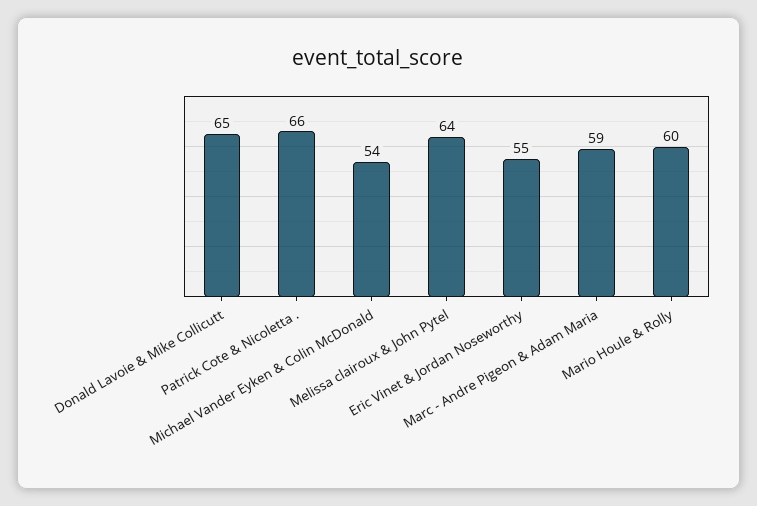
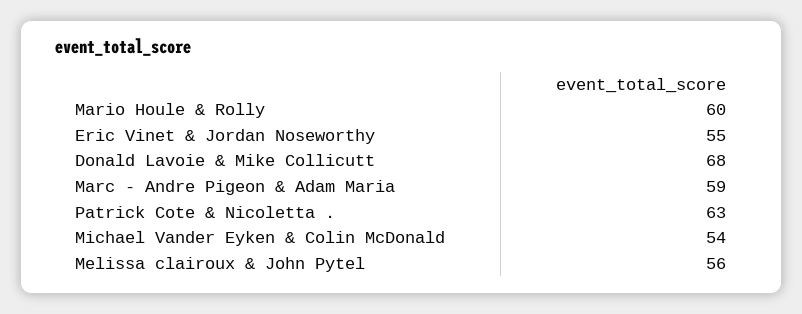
Donald Lavoie & Mike Collicutt: 65 -> 68
Patrick Cote & Nicoletta .: 66 -> 63
Melissa clairoux & John Pytel: 64 -> 56

